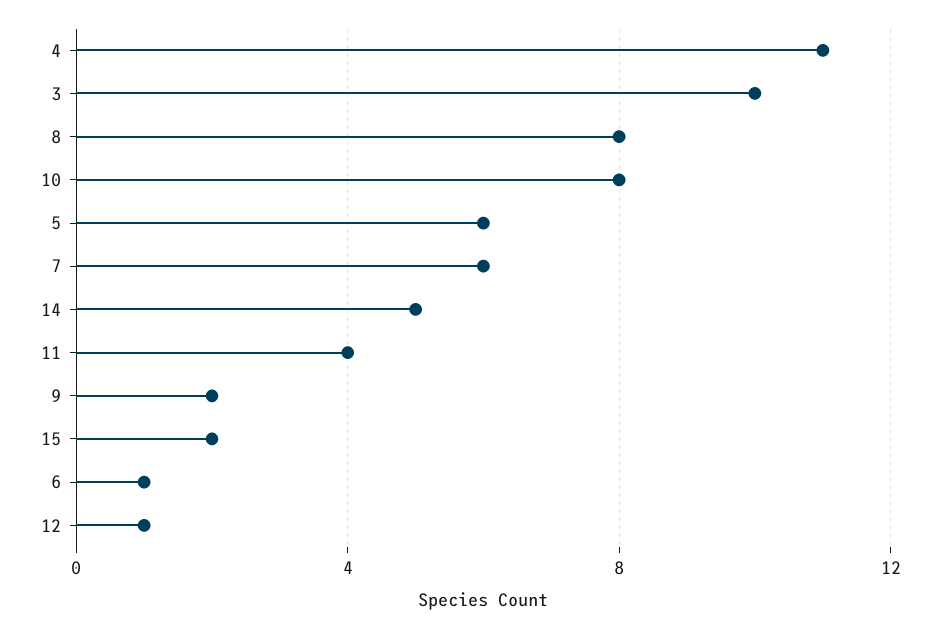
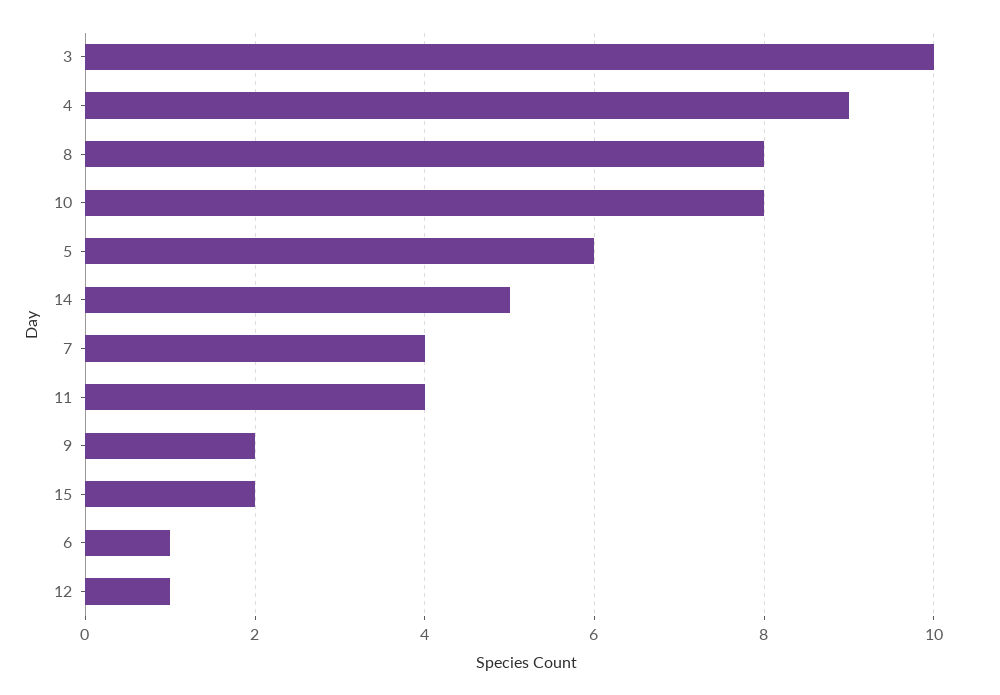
4: 11 -> 9
7: 6 -> 4

